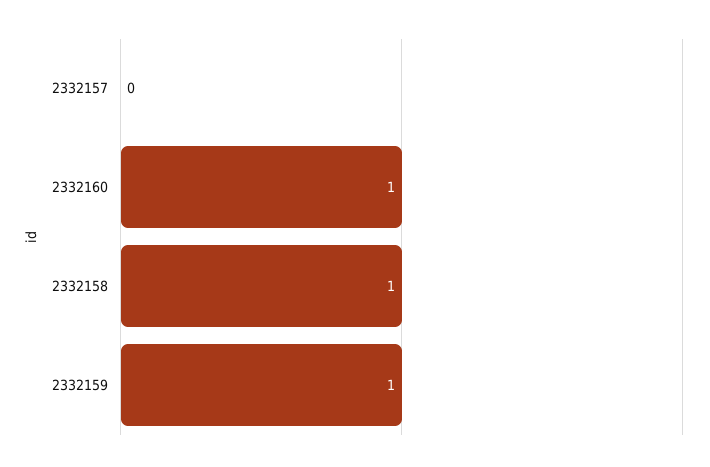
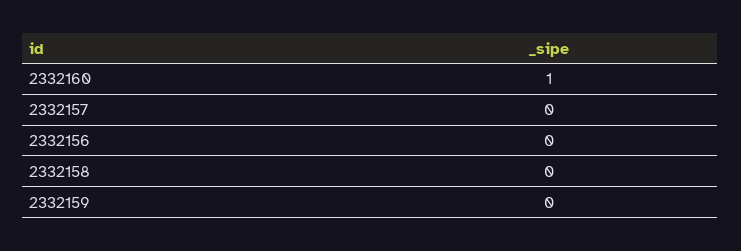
2332158: 1 -> 0
2332159: 1 -> 0
2332156: none -> 0

